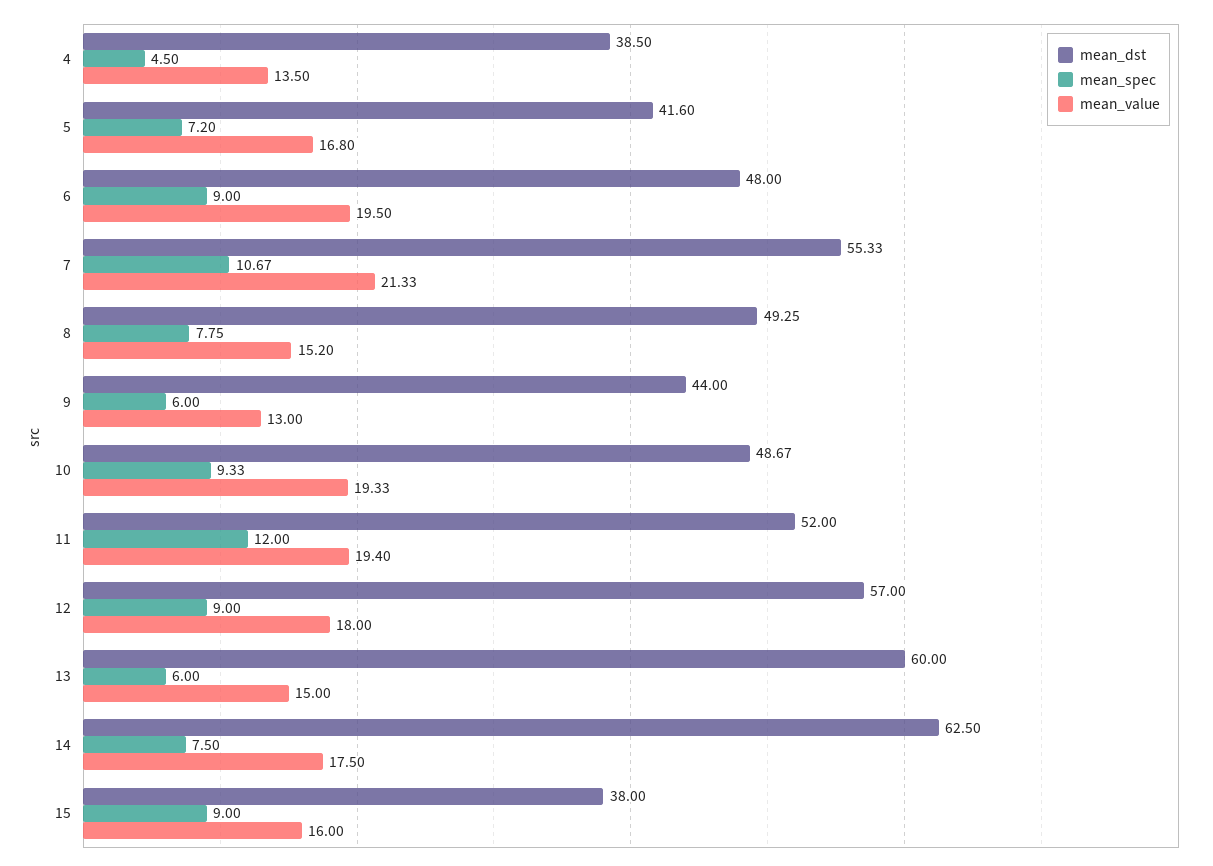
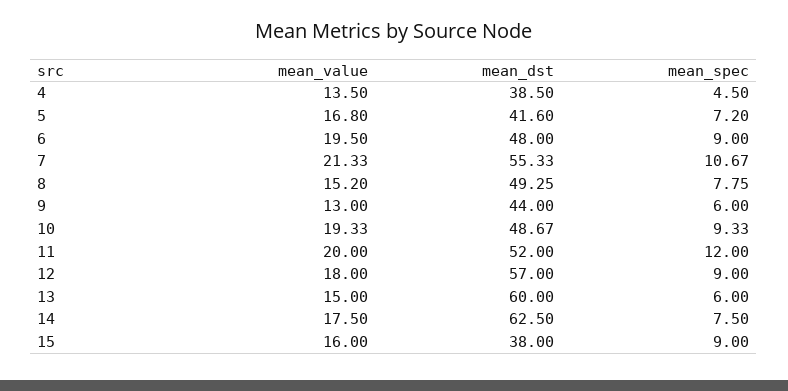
mean_value, 11: 19.4 -> 20

